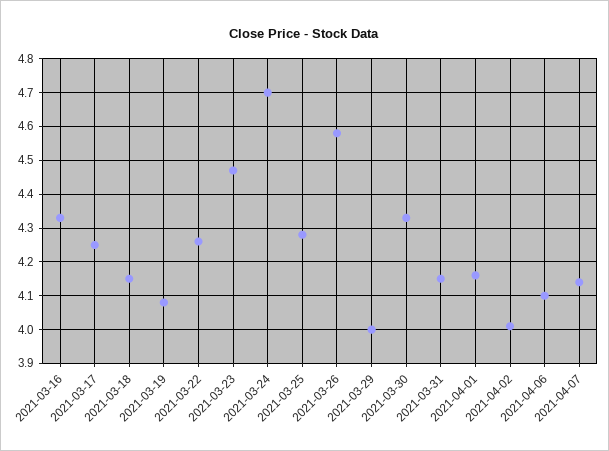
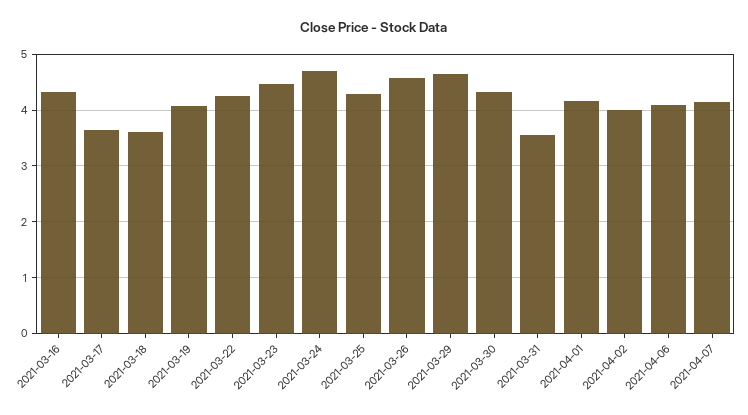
2021-03-17: 4.25 -> 3.6
2021-03-18: 4.15 -> 3.6
2021-03-29: 4 -> 4.6
2021-03-31: 4.15 -> 3.6

